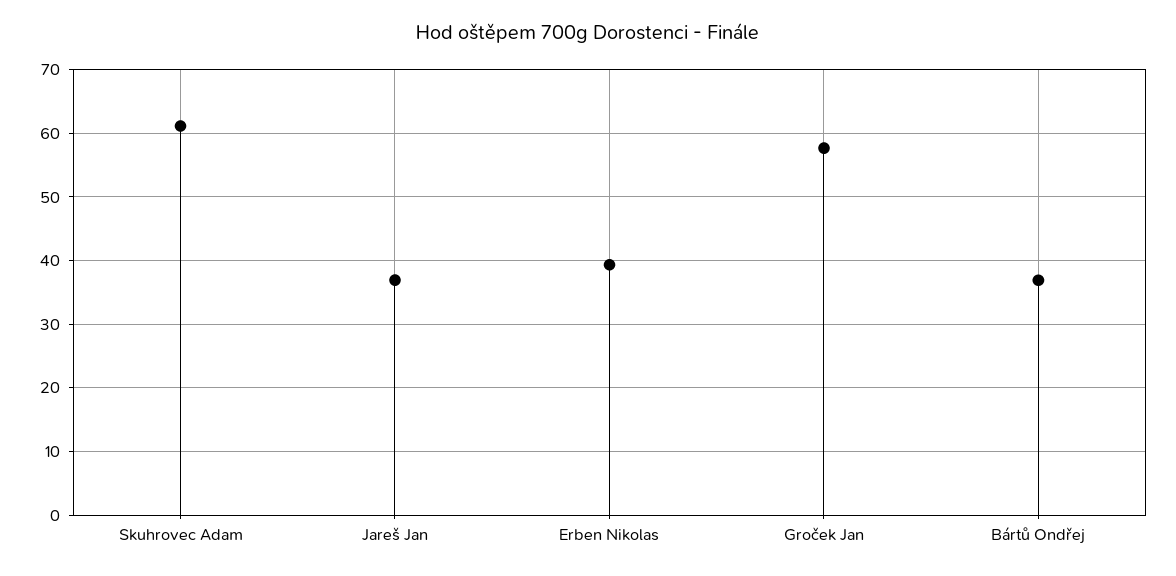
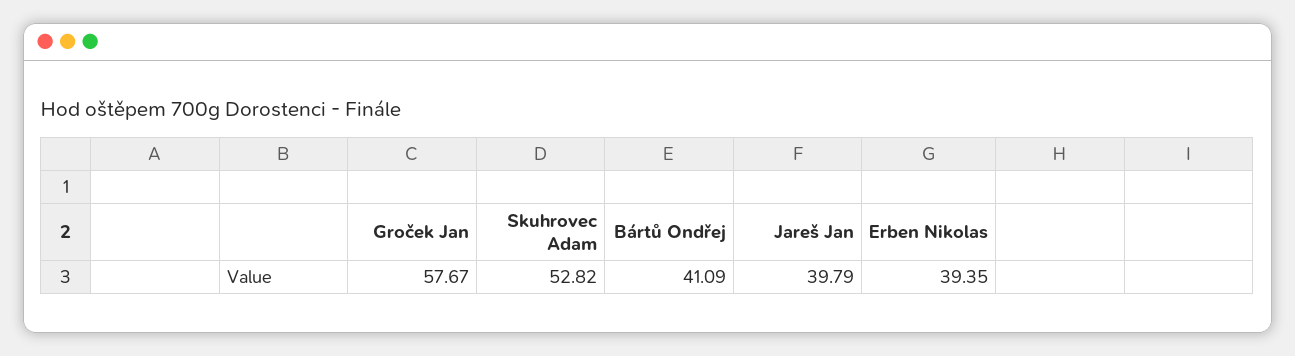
Skuhrovec Adam: 61 -> 52.82
Jareš Jan: 37 -> 39.79
Bártů Ondřej: 37 -> 41.09

